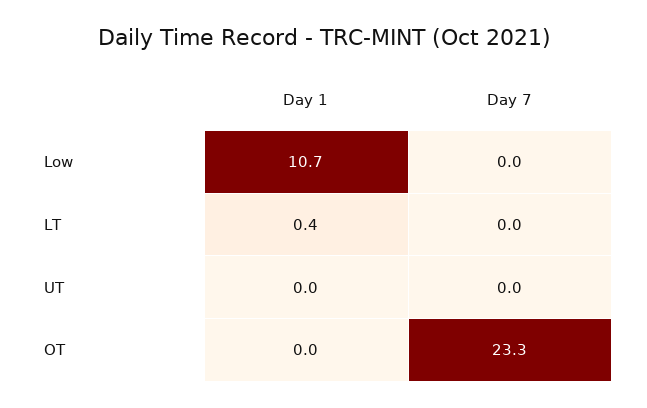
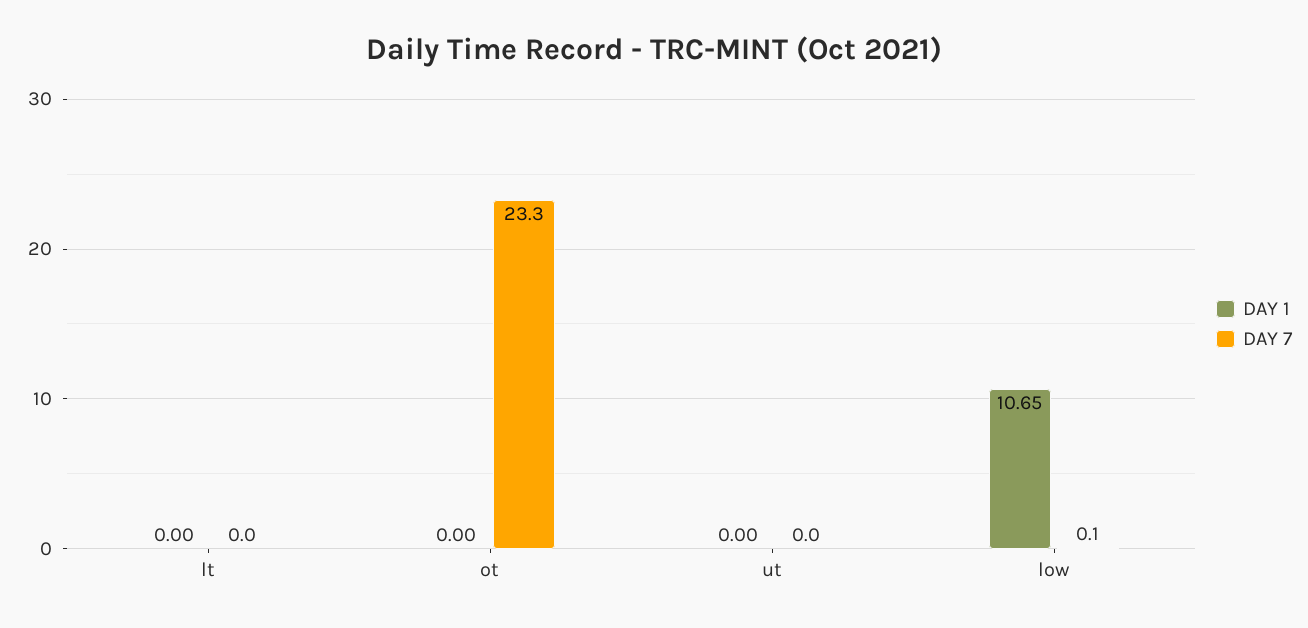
Day 7, Low: 0 -> 0.1
Day 1, LT: 0.4 -> 0

